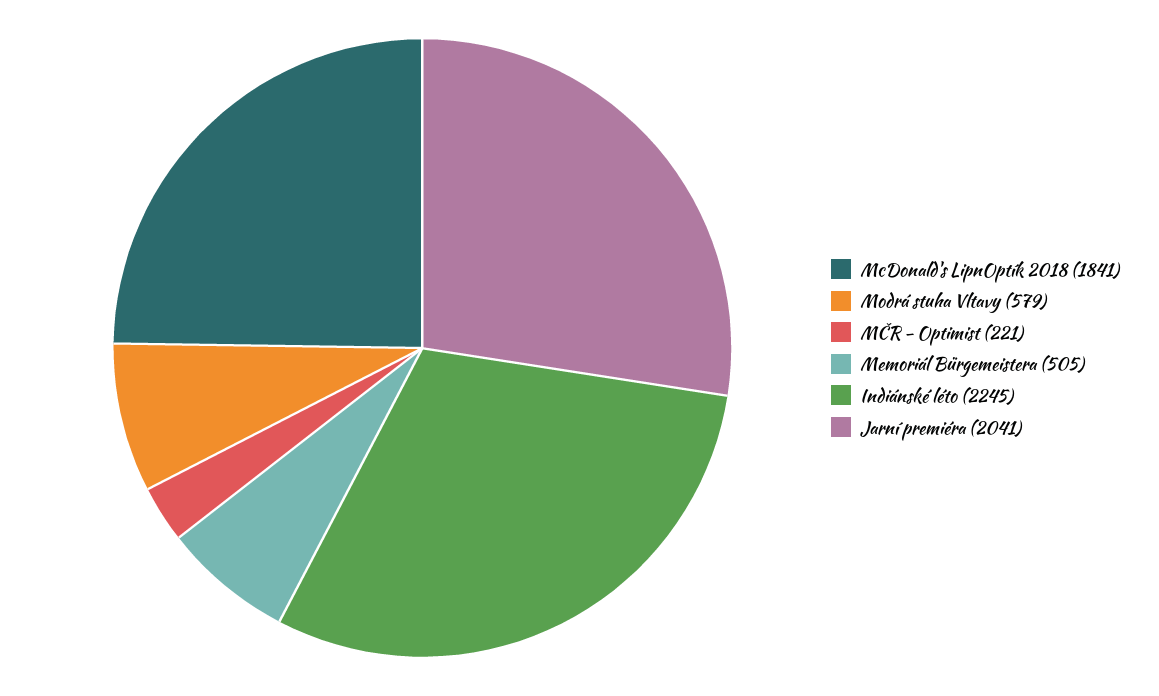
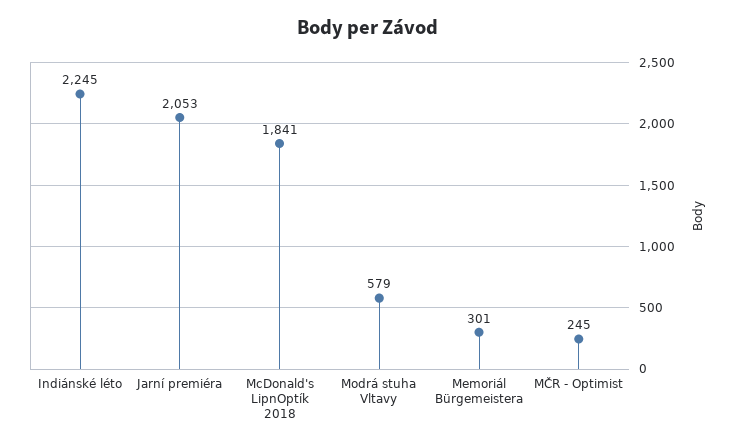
MČR - Optimist: 221 -> 245
Memoriál Bürgemeistera: 505 -> 301
Jarní premiéra: 2041 -> 2053

